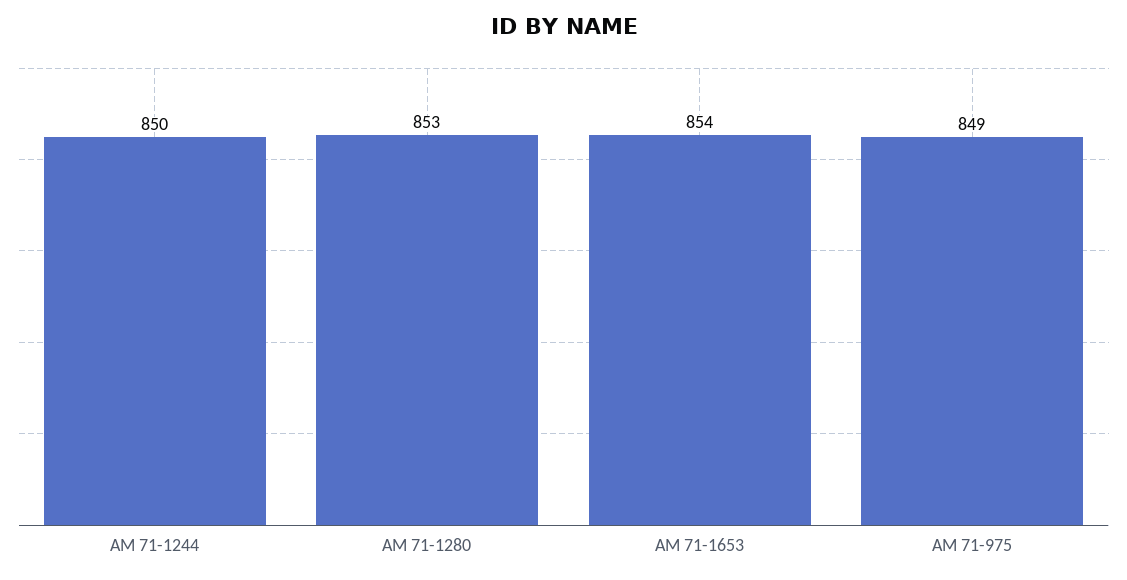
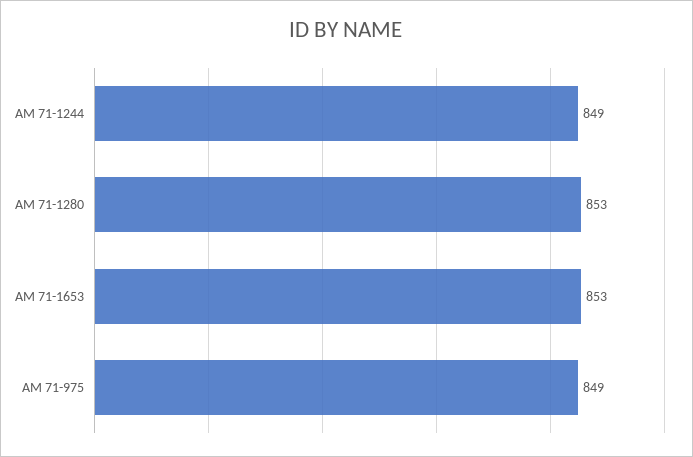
AM 71-1244: 850 -> 849
AM 71-1653: 854 -> 853

